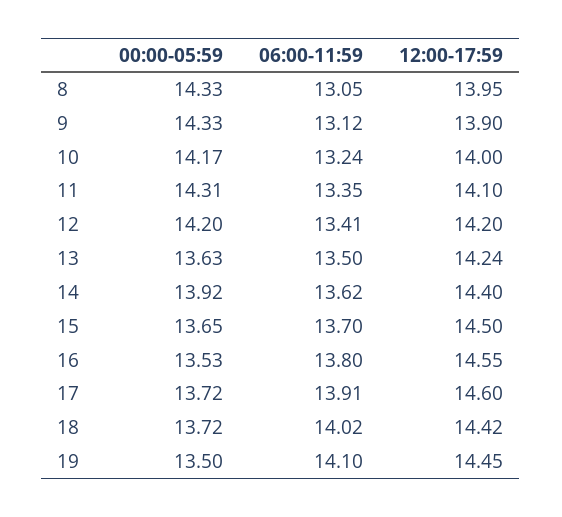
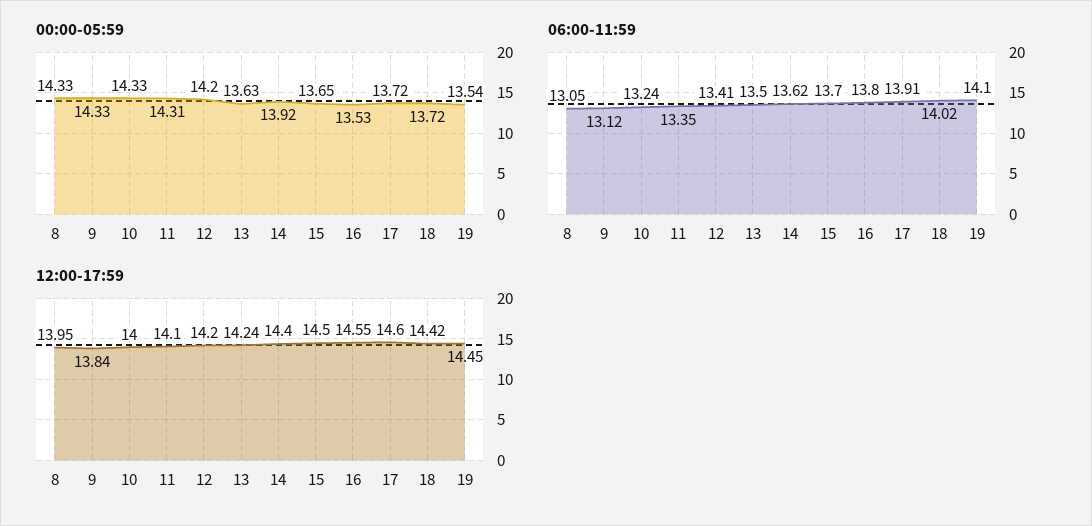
12:00-17:59, 9: 13.9 -> 13.84
00:00-05:59, 10: 14.17 -> 14.33
00:00-05:59, 19: 13.5 -> 13.54

